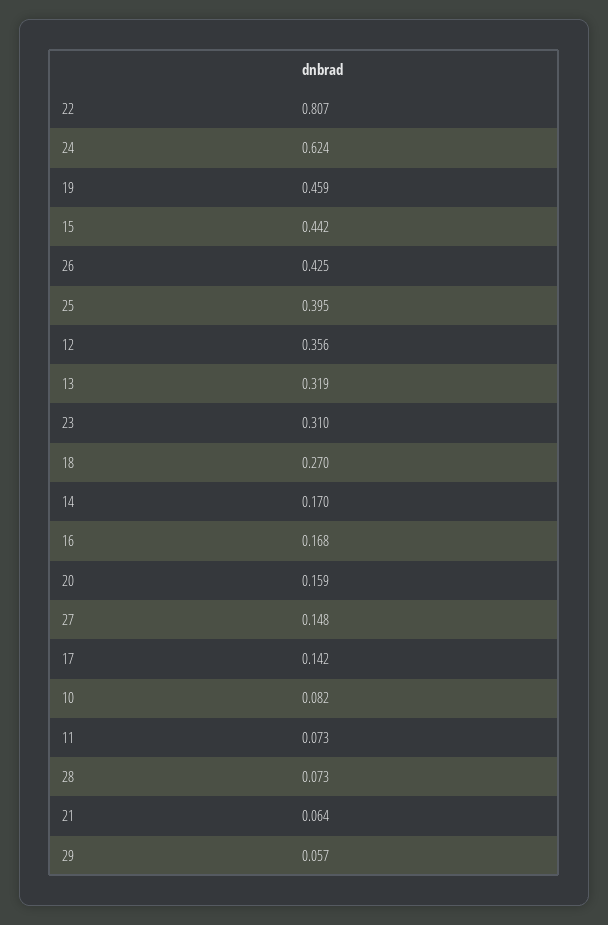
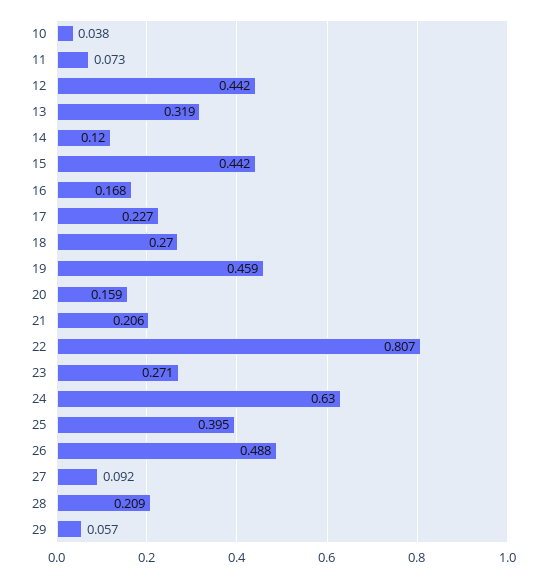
24: 0.624 -> 0.63
26: 0.425 -> 0.488
12: 0.356 -> 0.442
23: 0.31 -> 0.271
14: 0.17 -> 0.12
27: 0.148 -> 0.092
17: 0.142 -> 0.227
10: 0.082 -> 0.038
28: 0.073 -> 0.209
21: 0.064 -> 0.206

